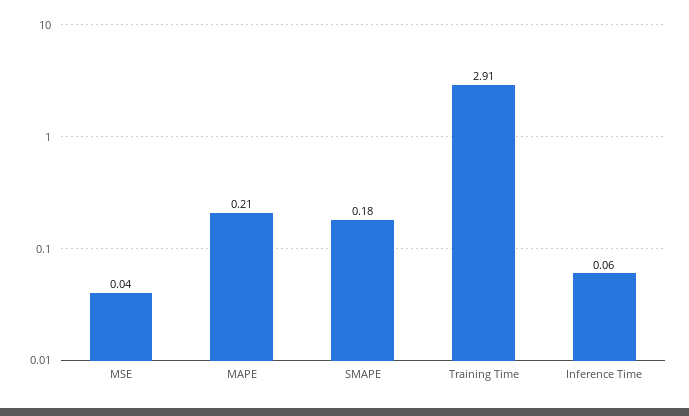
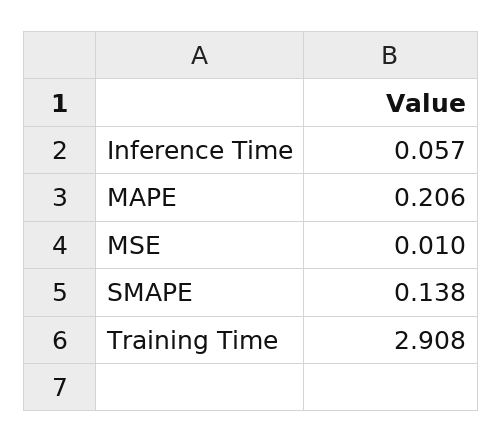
MSE: 0.04 -> 0.01
SMAPE: 0.18 -> 0.138

